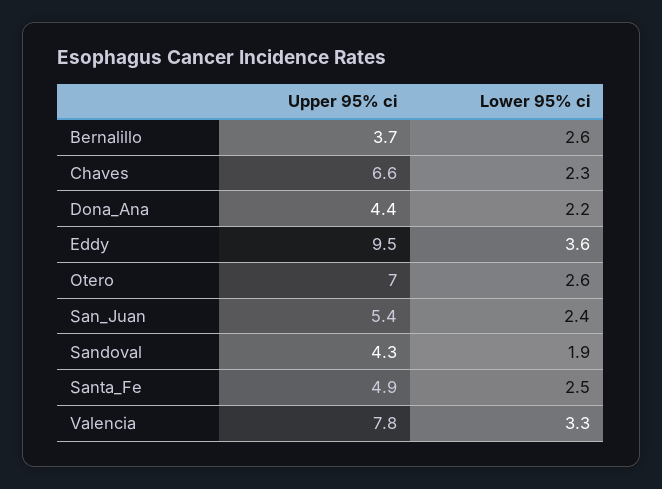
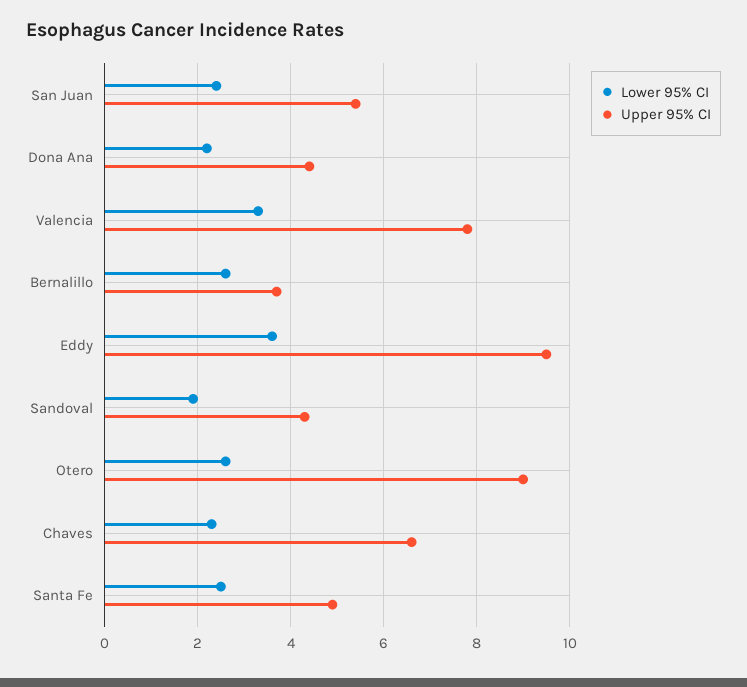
Upper 95% ci, Otero: 7 -> 9

